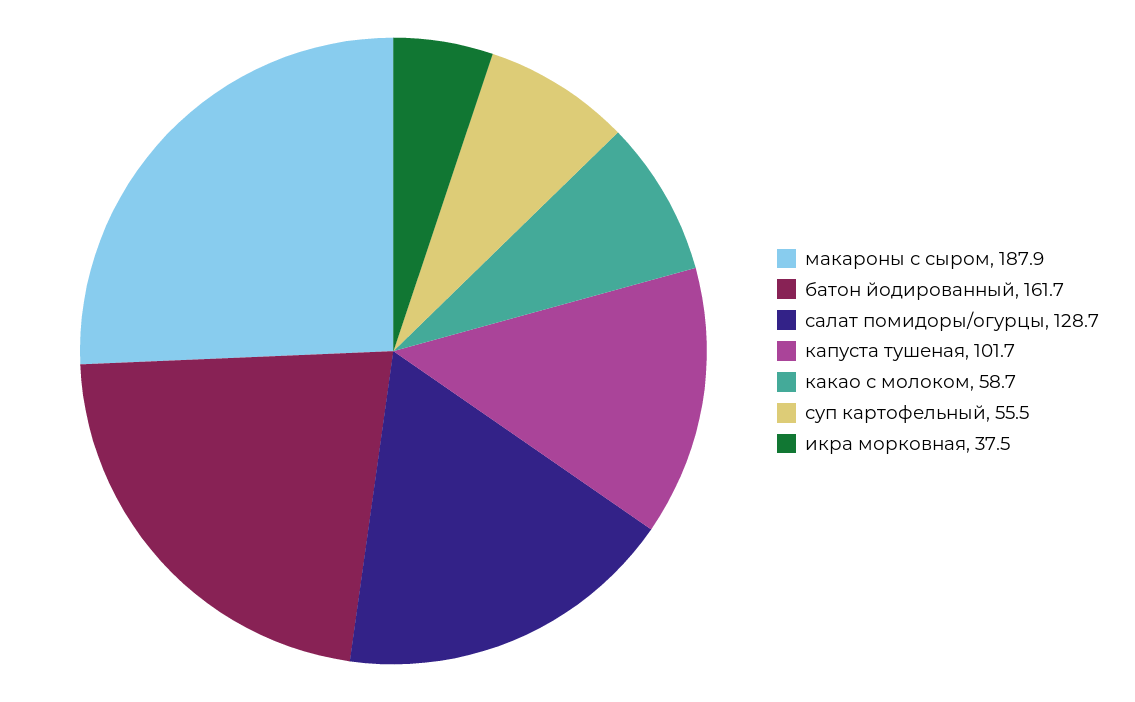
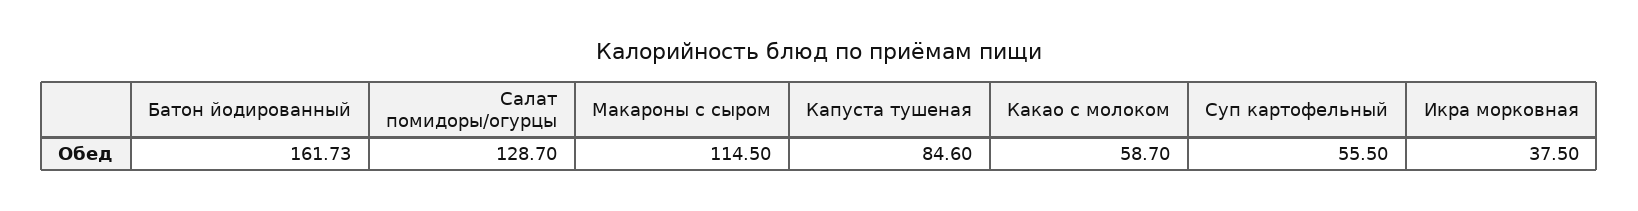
макароны с сыром: 187.9 -> 114.5
капуста тушеная: 101.7 -> 84.6

